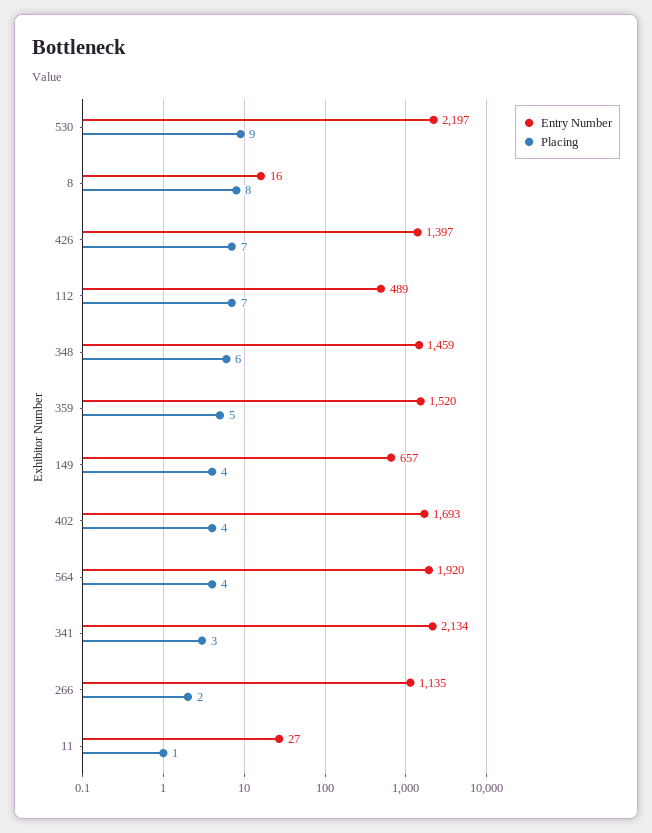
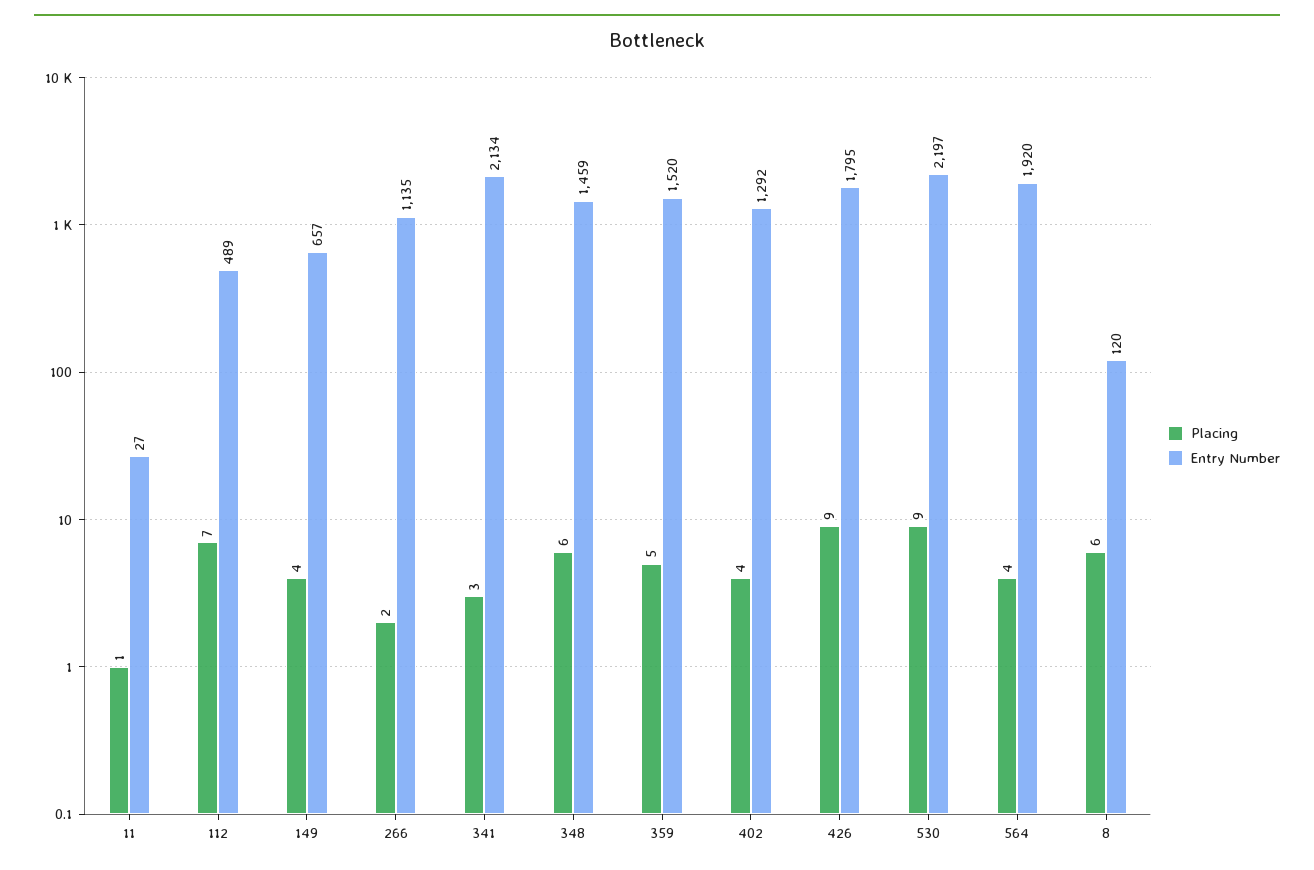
Entry Number, 8: 16 -> 120
Placing, 8: 8 -> 6
Entry Number, 426: 1397 -> 1795
Placing, 426: 7 -> 9
Entry Number, 402: 1693 -> 1292

